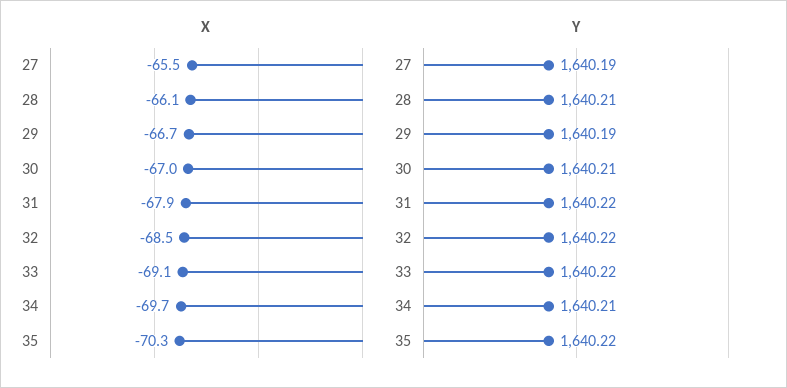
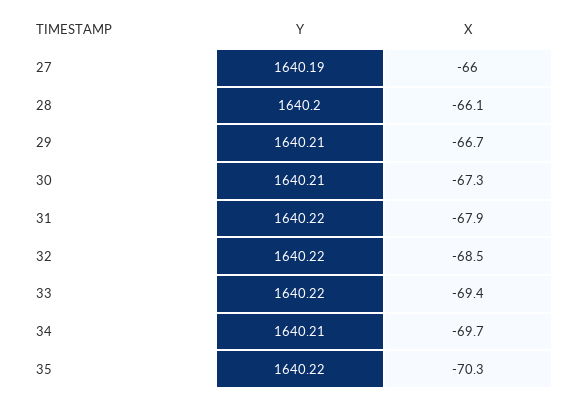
X, 27: -65.5 -> -66
X, 30: -67 -> -67.3
X, 33: -69.1 -> -69.4
Y, 28: 1640.21 -> 1640.2
Y, 29: 1640.19 -> 1640.21

